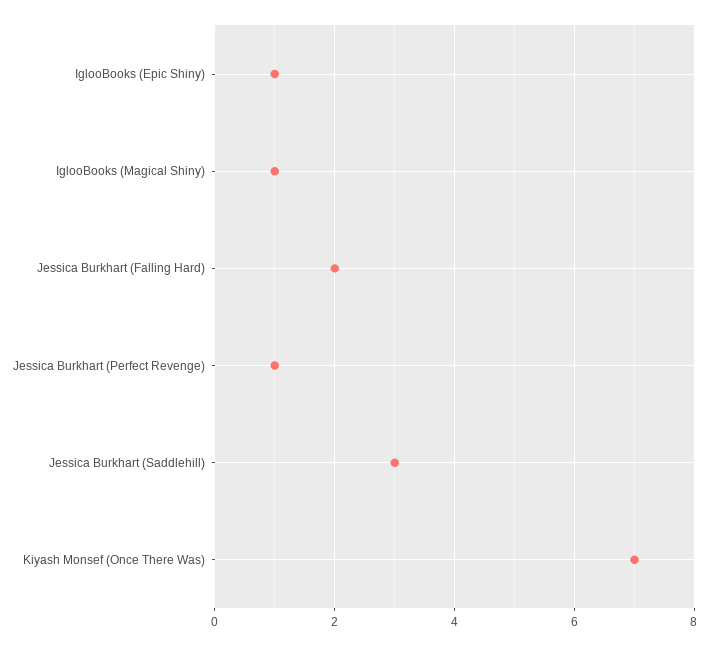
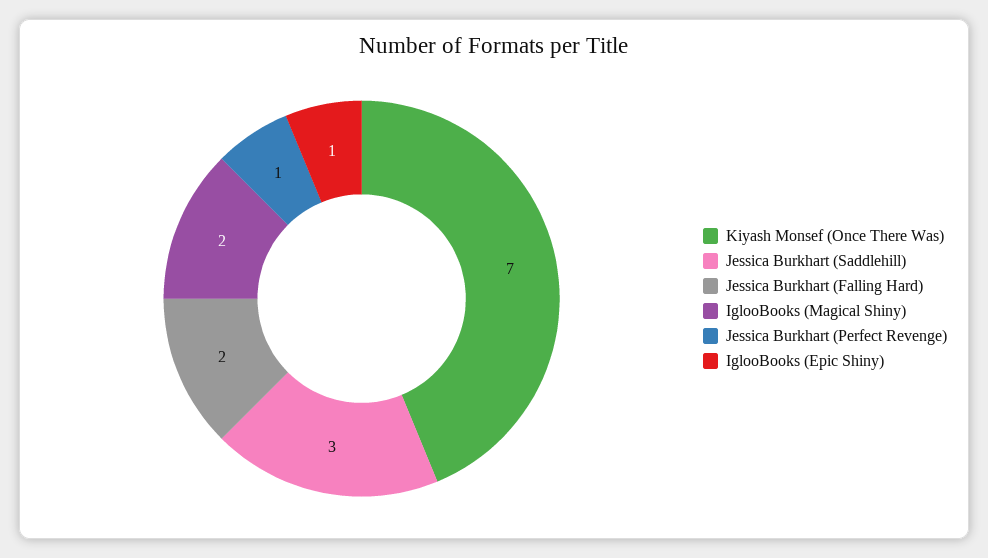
IglooBooks (Magical Shiny): 1 -> 2

